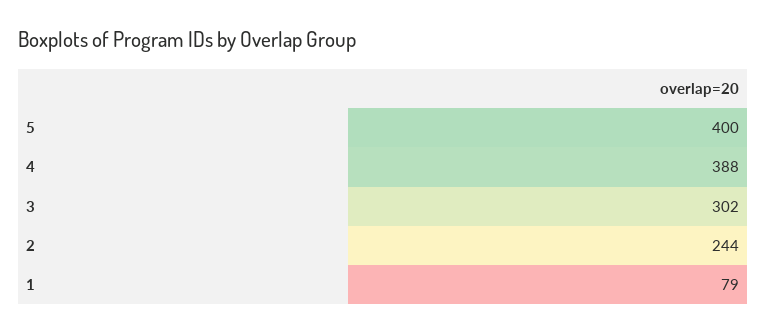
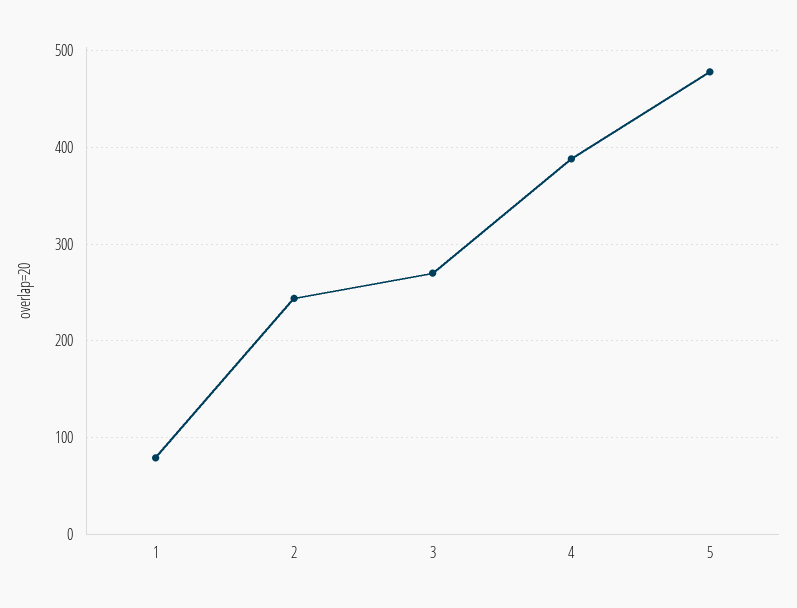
5: 400 -> 480
3: 302 -> 270

